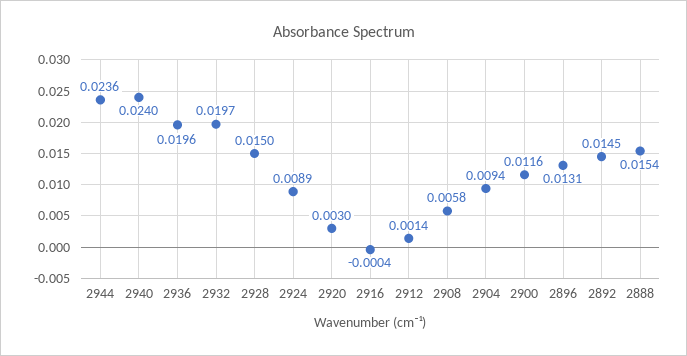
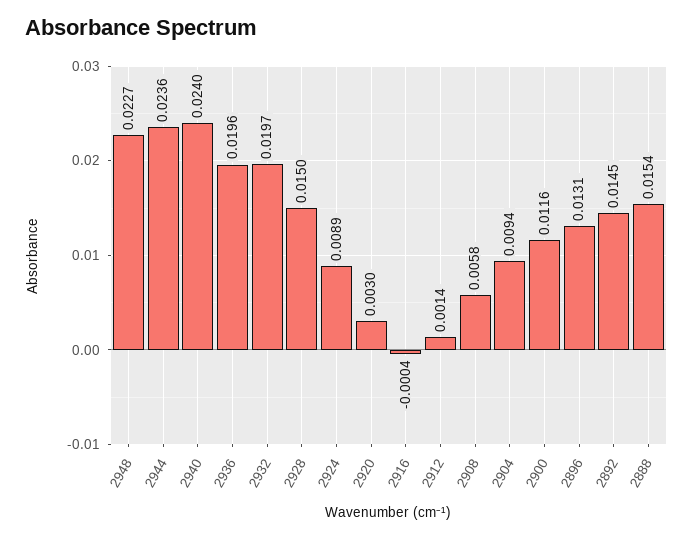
2948: none -> 0.0227

